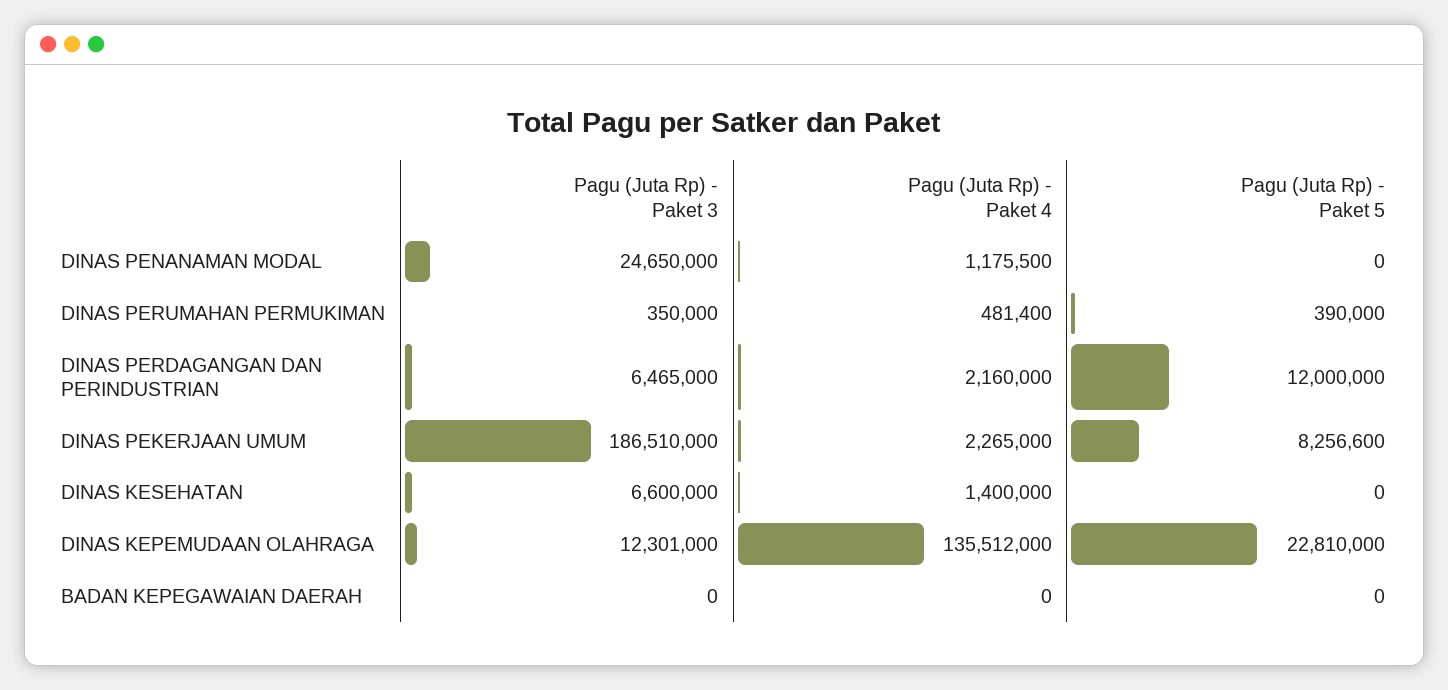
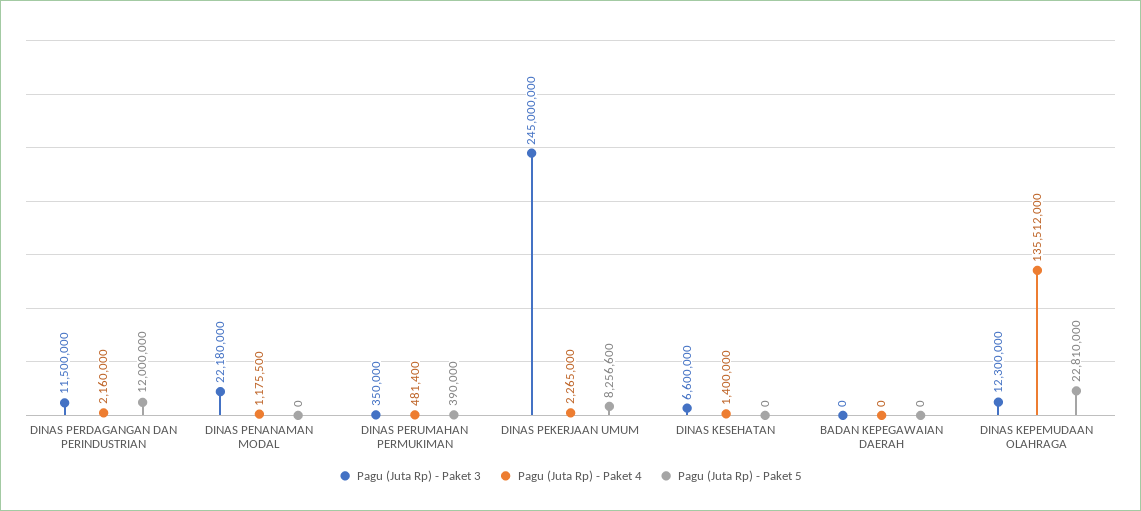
Pagu (Juta Rp) - Paket 3, DINAS PENANAMAN MODAL: 24650000 -> 22180000
Pagu (Juta Rp) - Paket 3, DINAS PERDAGANGAN DAN PERINDUSTRIAN: 6465000 -> 11500000
Pagu (Juta Rp) - Paket 3, DINAS PEKERJAAN UMUM: 186510000 -> 245000000
Pagu (Juta Rp) - Paket 3, DINAS KEPEMUDAAN OLAHRAGA: 12301000 -> 12300000

